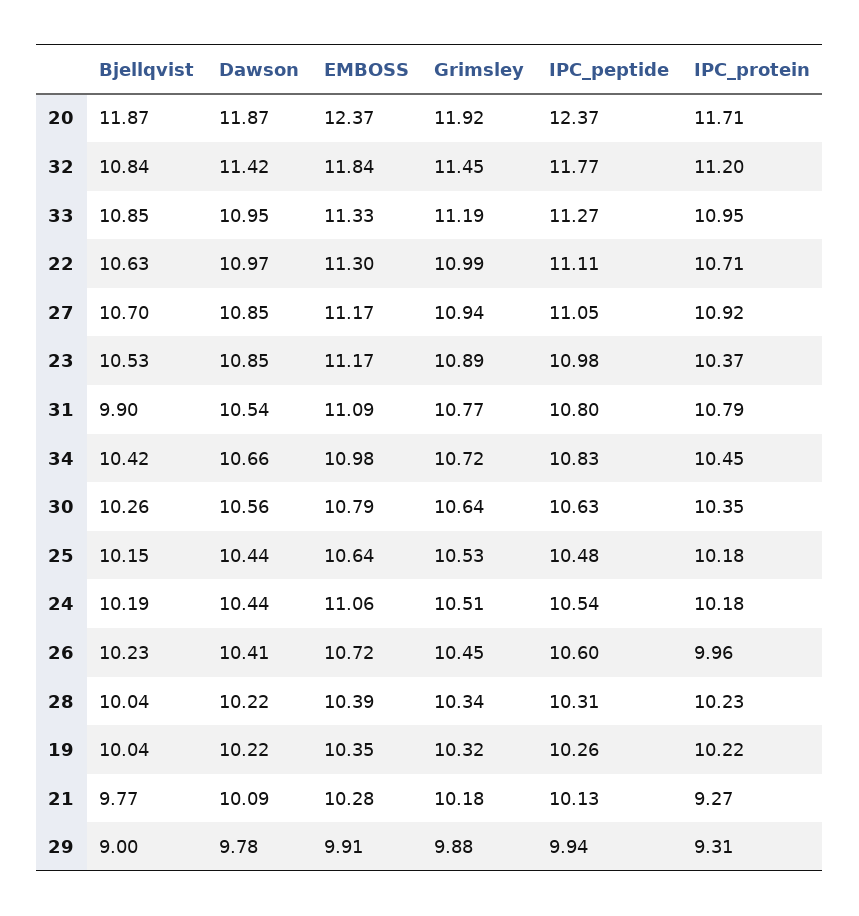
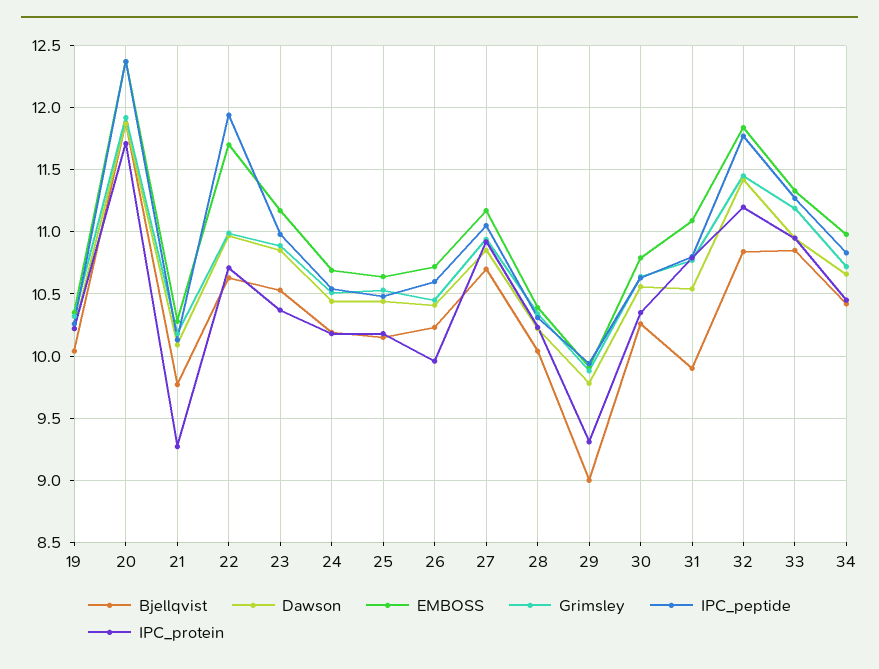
EMBOSS, 22: 11.3 -> 11.7
IPC_peptide, 22: 11.11 -> 11.95
EMBOSS, 24: 11.06 -> 10.7

